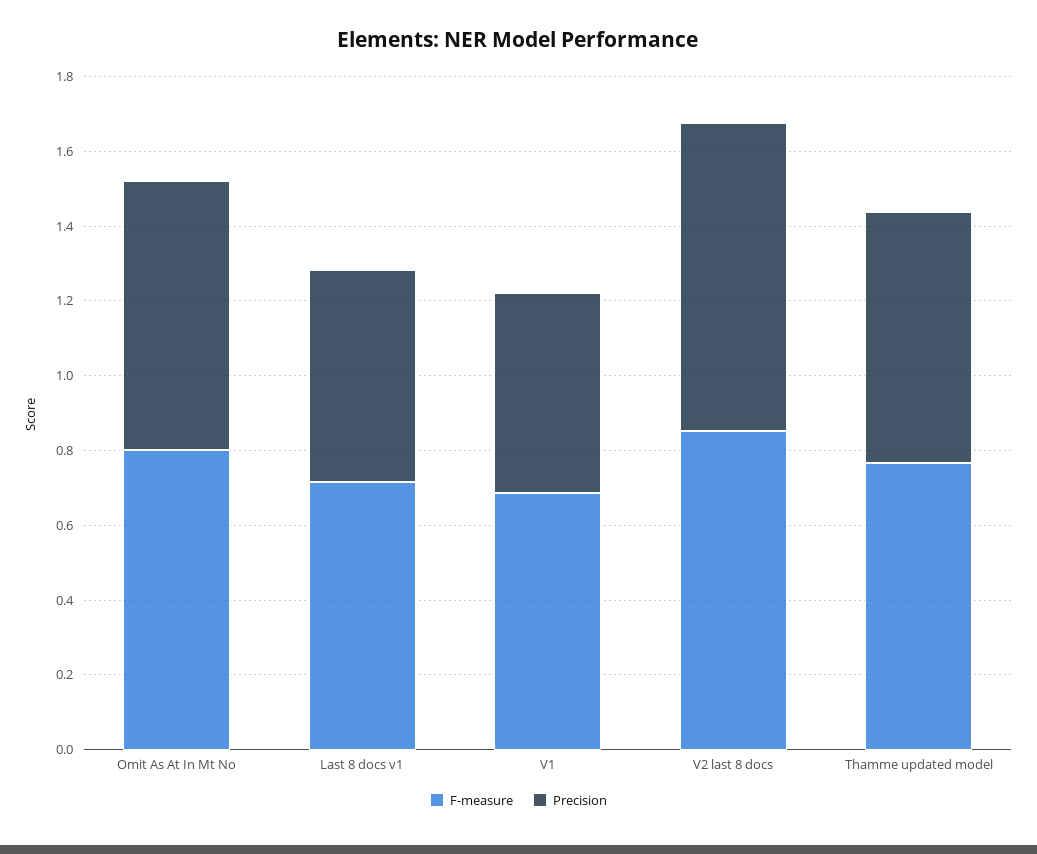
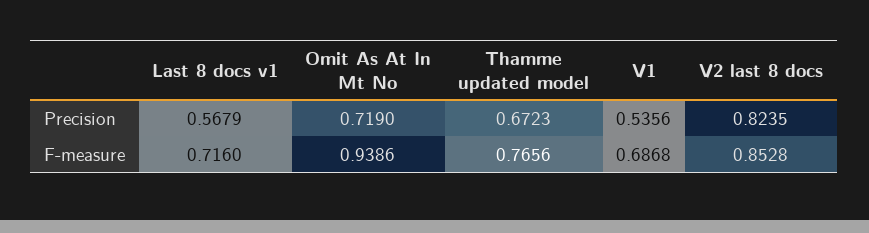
F-measure, Omit As At In Mt No: 0.8 -> 0.9386

